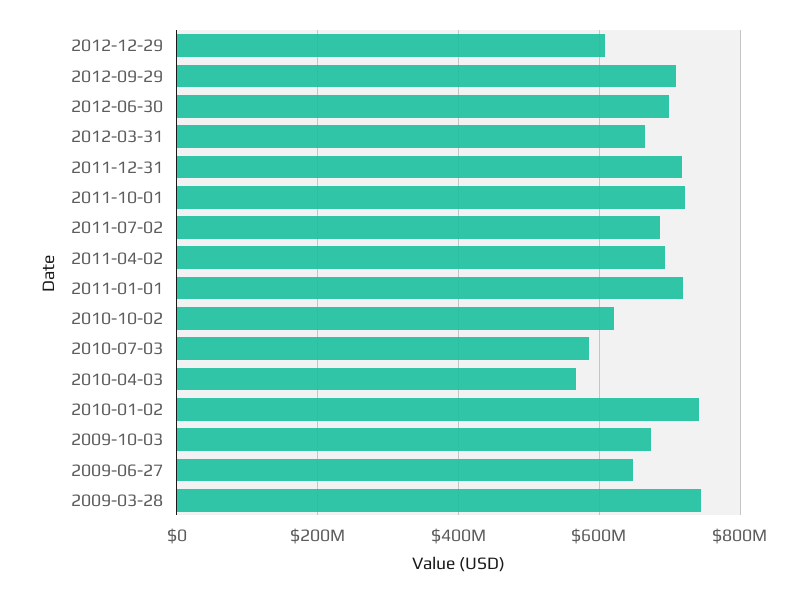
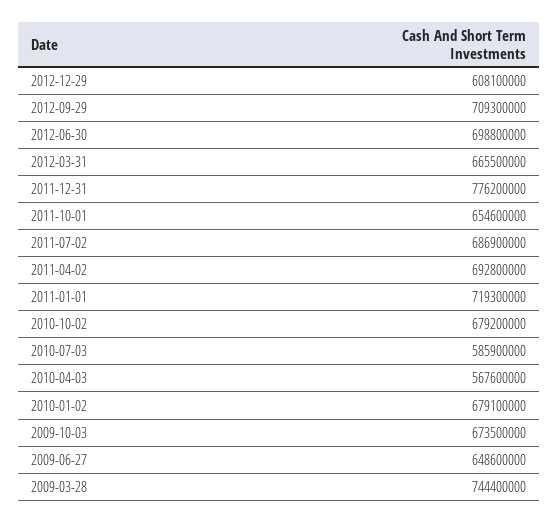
2011-12-31: 720000000 -> 776200000
2011-10-01: 720000000 -> 654600000
2010-10-02: 620000000 -> 679200000
2010-01-02: 740000000 -> 679100000

